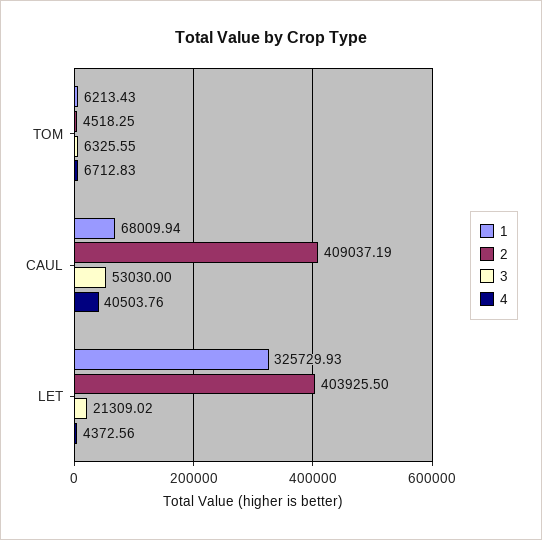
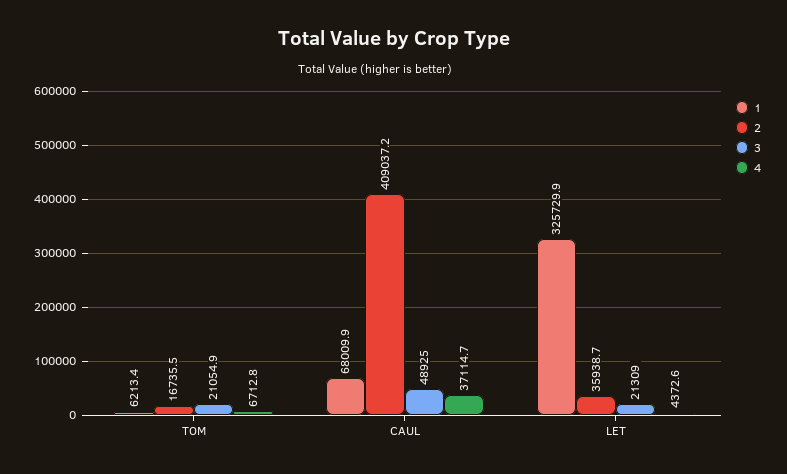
2, TOM: 4518.25 -> 16735.5
3, TOM: 6325.55 -> 21054.9
3, CAUL: 53030 -> 48925
4, CAUL: 40503.76 -> 37114.7
2, LET: 403925.5 -> 35938.7

